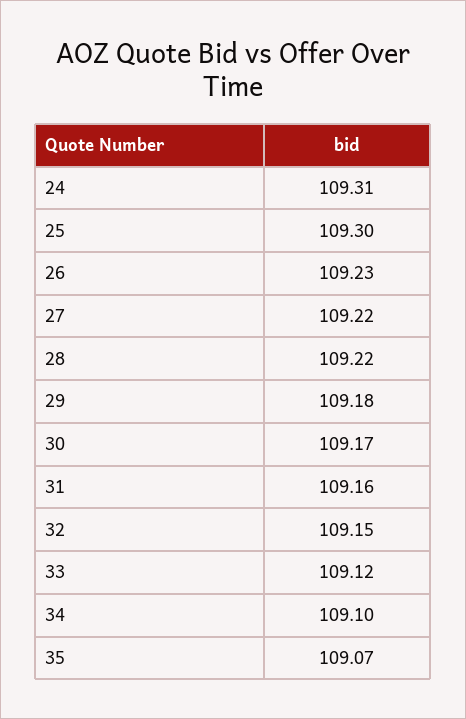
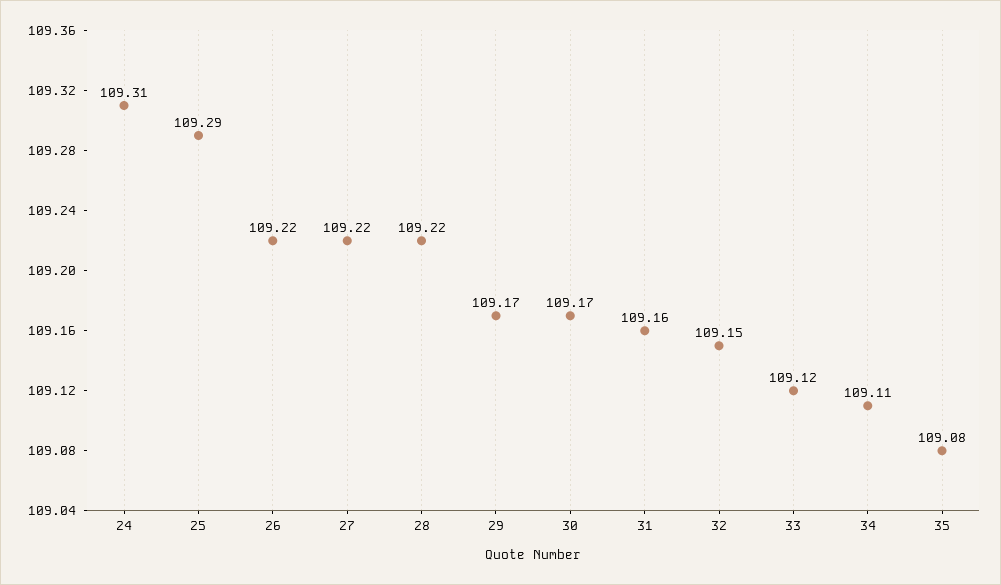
25: 109.3 -> 109.29
26: 109.23 -> 109.22
29: 109.18 -> 109.17
34: 109.1 -> 109.11
35: 109.07 -> 109.08

